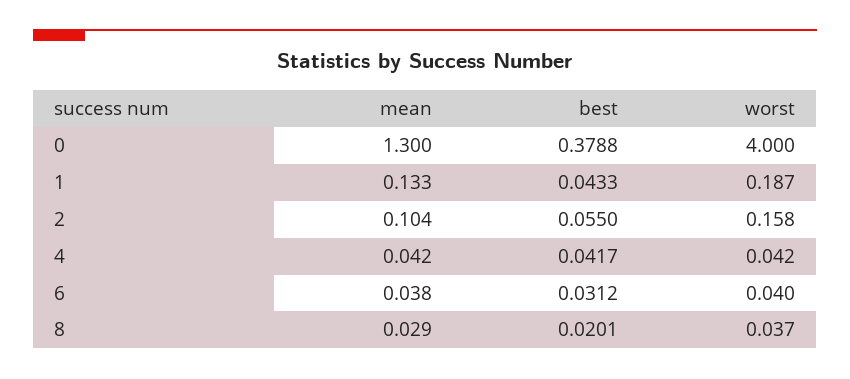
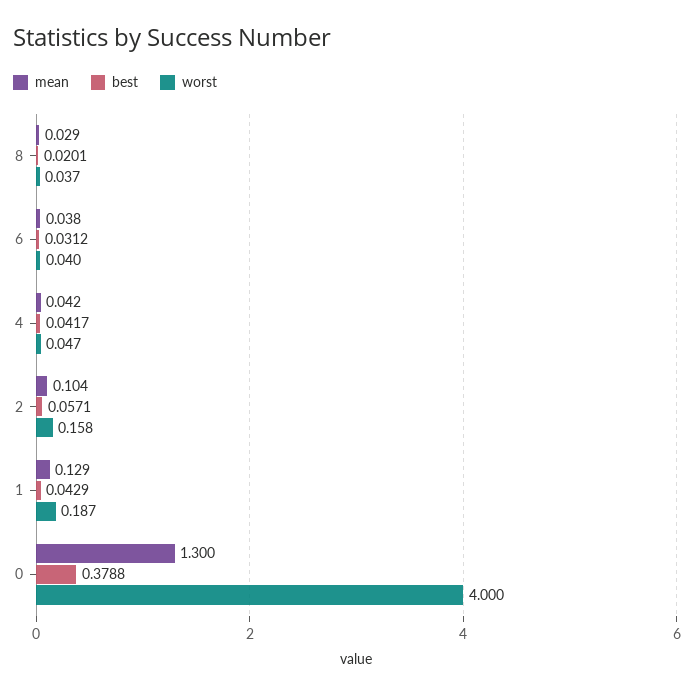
mean, 1: 0.133 -> 0.129
best, 1: 0.0433 -> 0.0429
best, 2: 0.055 -> 0.0571
worst, 4: 0.042 -> 0.047

